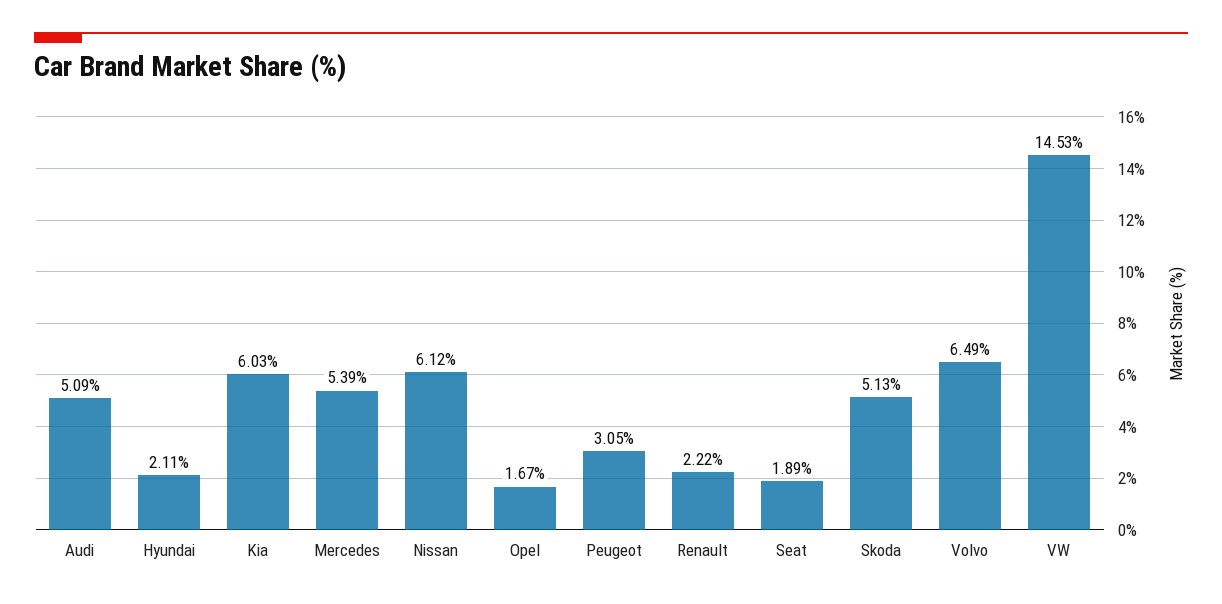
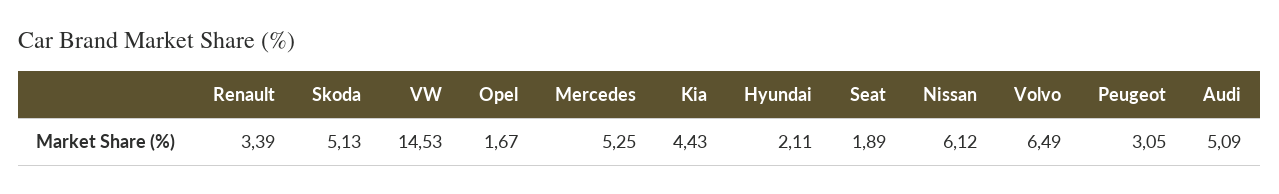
Kia: 6.03 -> 4.43
Mercedes: 5.39 -> 5.25
Renault: 2.22 -> 3.39

